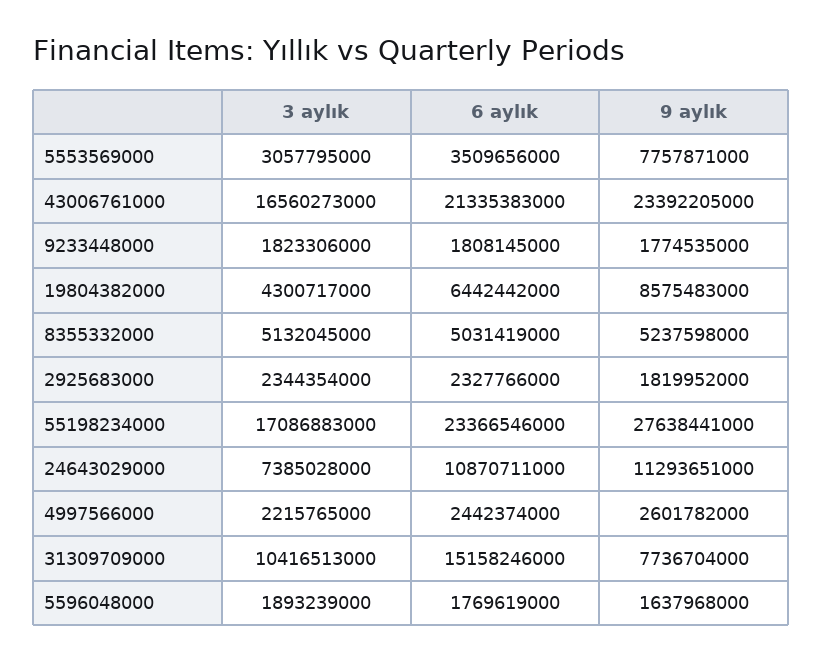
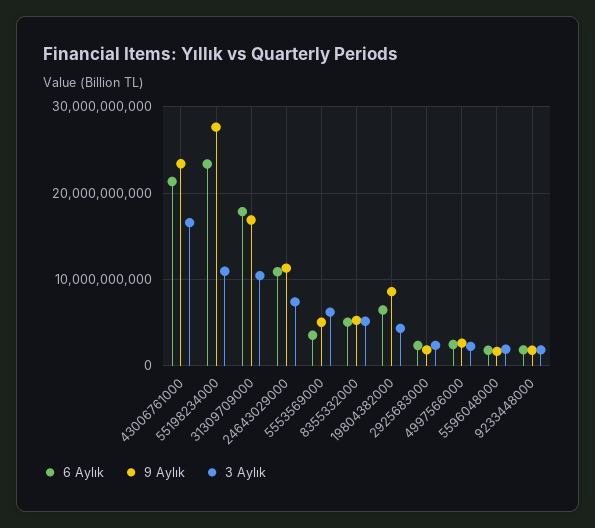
3 aylık, 5553569000: 3057795000 -> 6000000000
9 aylık, 5553569000: 7757871000 -> 5000000000
3 aylık, 55198234000: 17086883000 -> 11000000000
6 aylık, 31309709000: 15158246000 -> 18000000000
9 aylık, 31309709000: 7736704000 -> 17000000000

